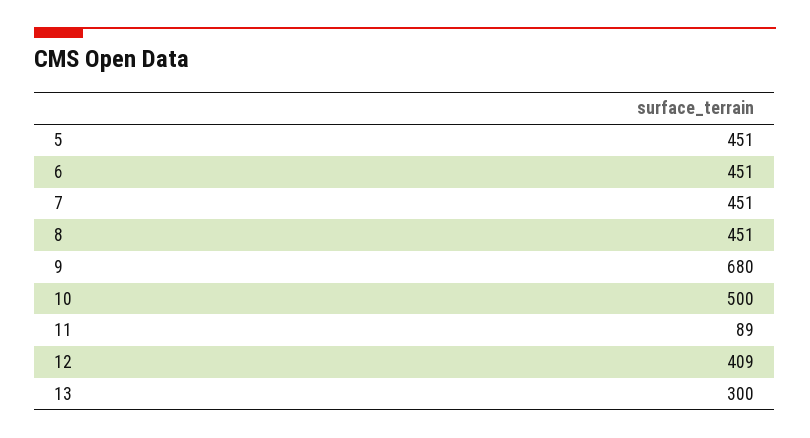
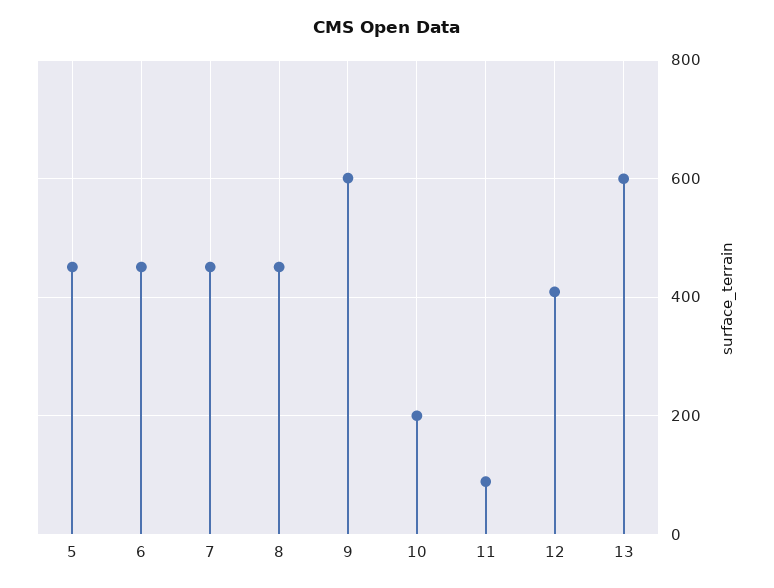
9: 680 -> 600
10: 500 -> 200
13: 300 -> 600

